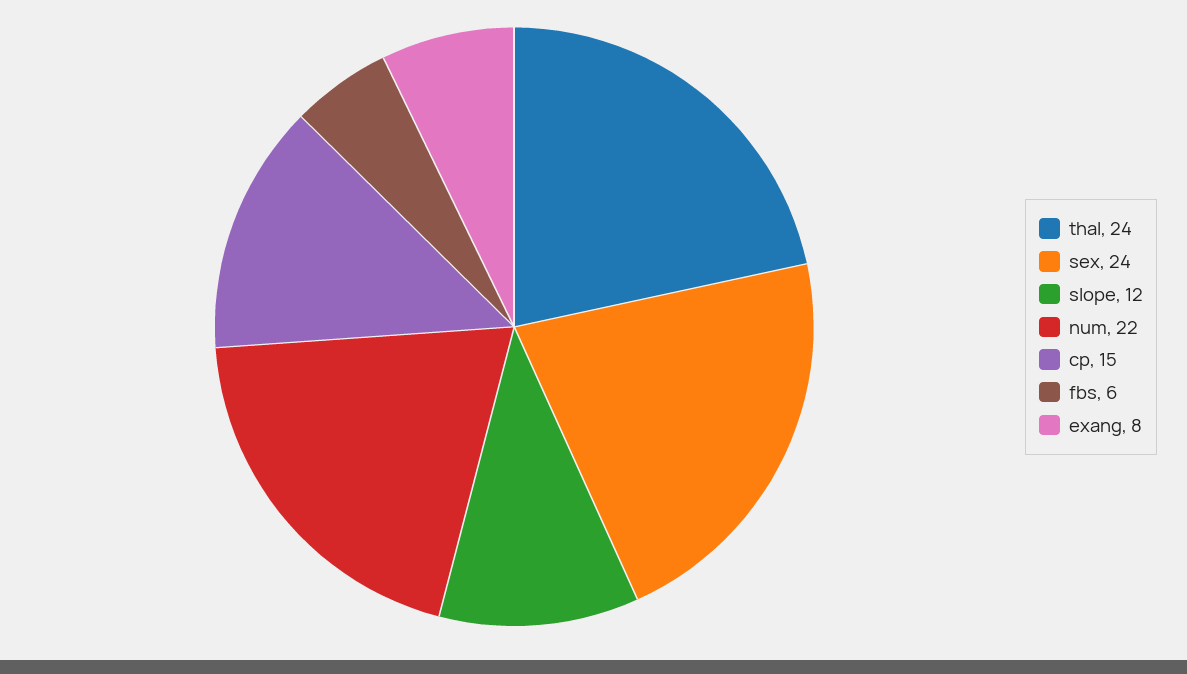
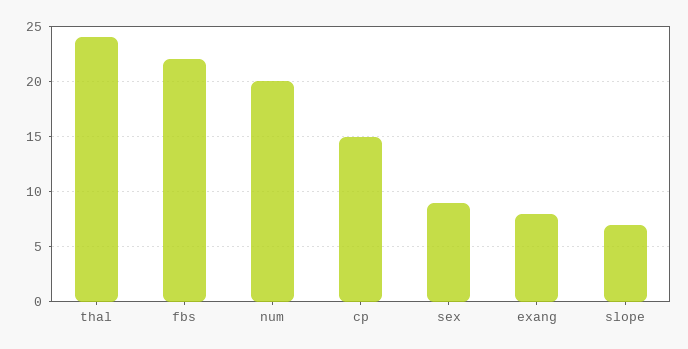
sex: 24 -> 9
slope: 12 -> 7
num: 22 -> 20
fbs: 6 -> 22

